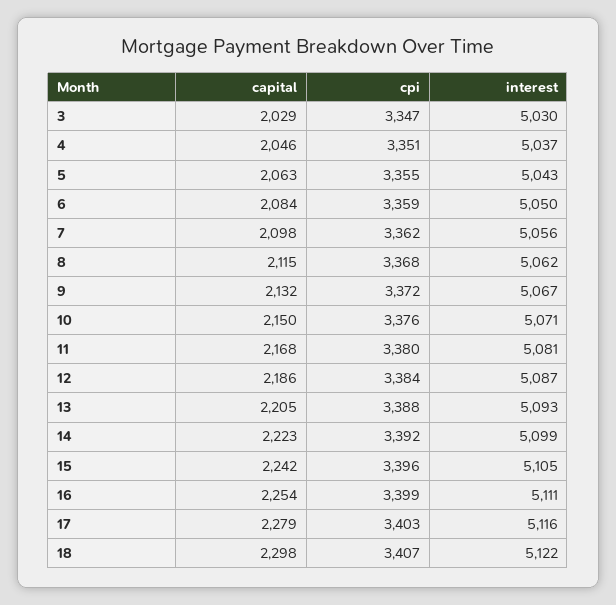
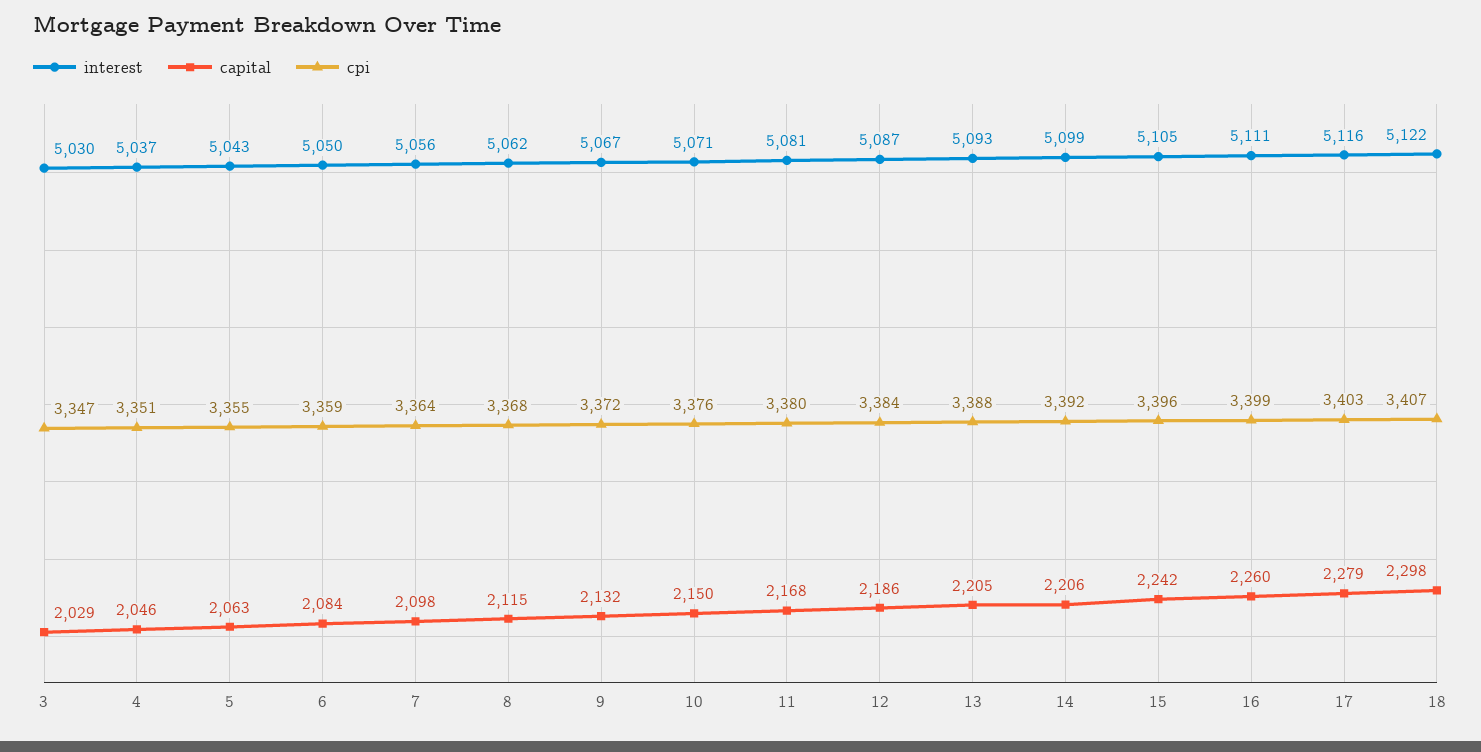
cpi, 7: 3362 -> 3364
capital, 14: 2223 -> 2206
capital, 16: 2254 -> 2260

